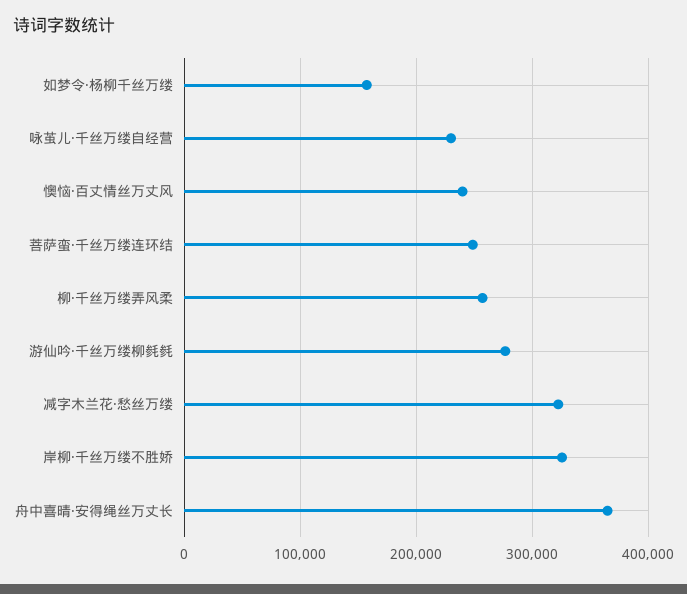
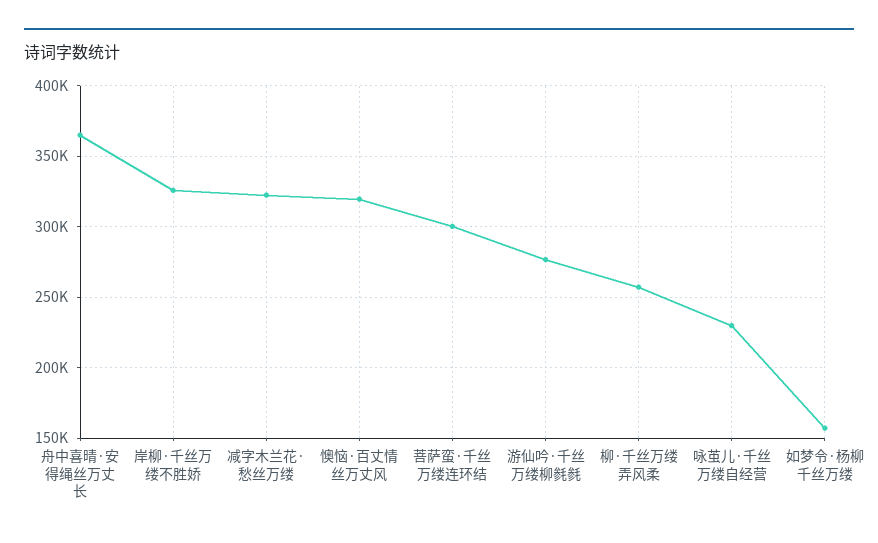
懊恼·百丈情丝万丈风: 240000 -> 320000
菩萨蛮·千丝万缕连环结: 250000 -> 300000

